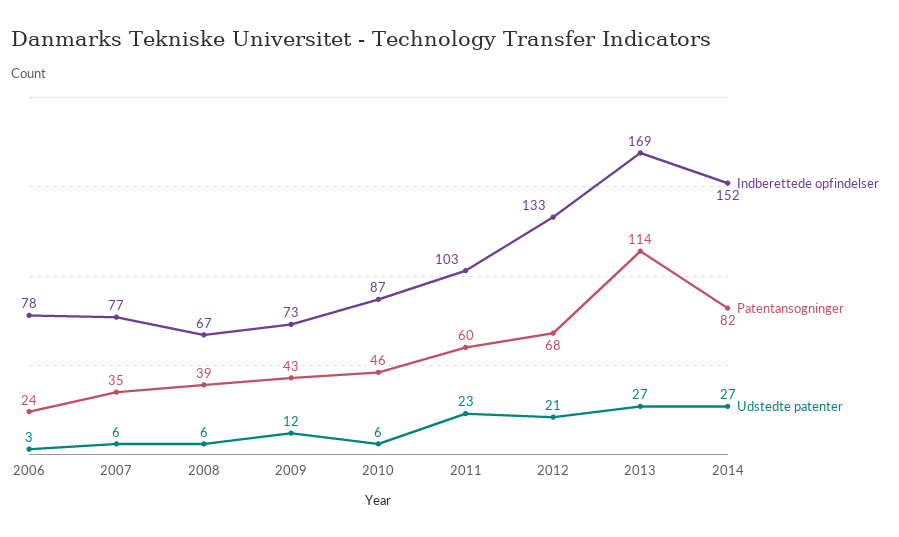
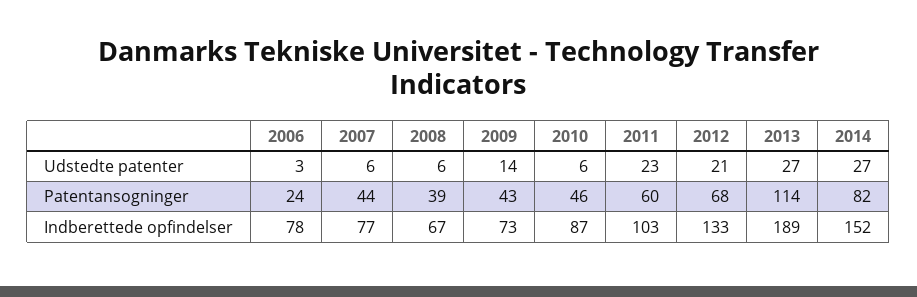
Patentansogninger, 2007: 35 -> 44
Udstedte patenter, 2009: 12 -> 14
Indberettede opfindelser, 2013: 169 -> 189

